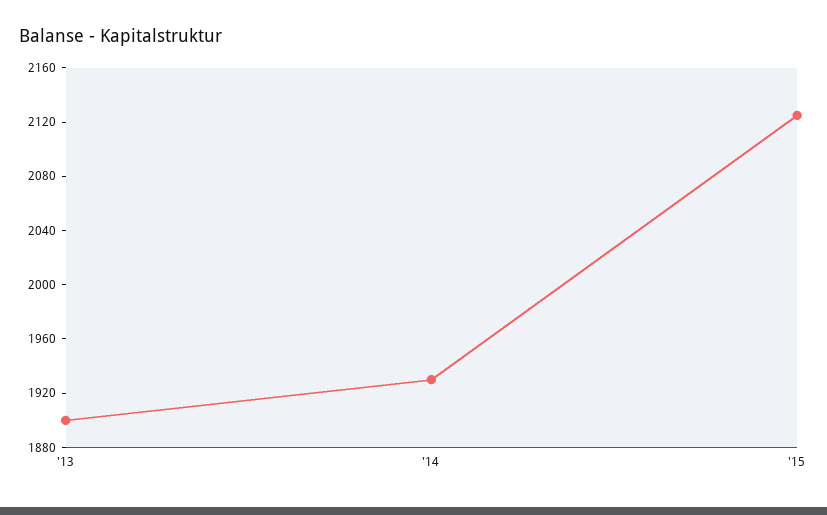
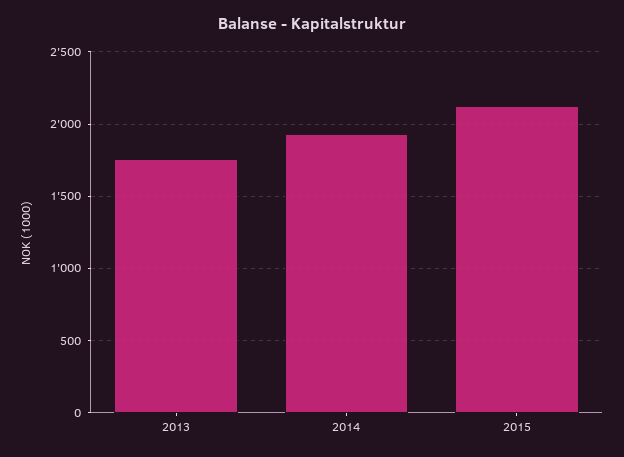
'13: 1900 -> 1750

